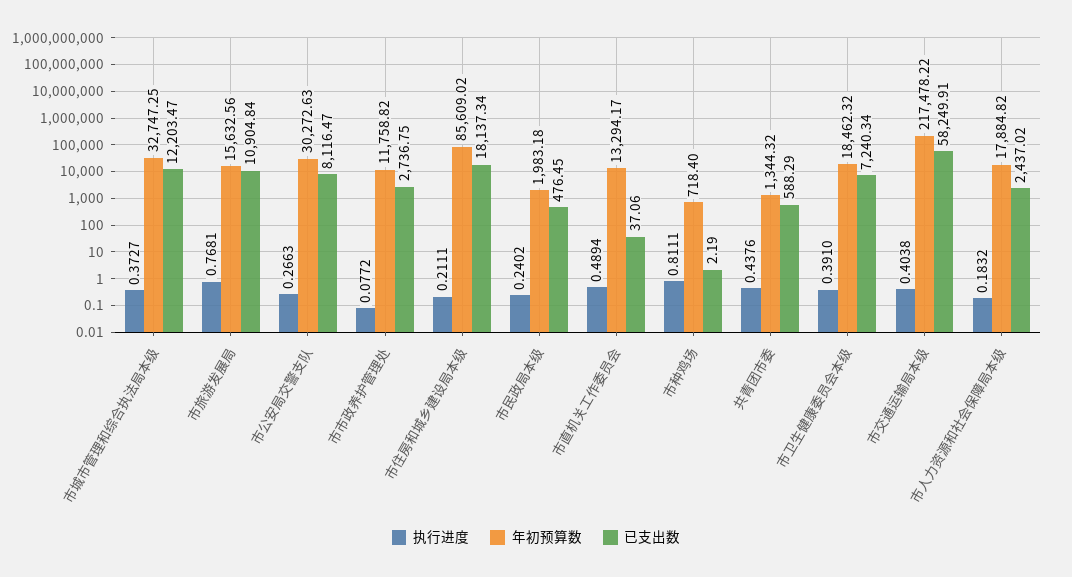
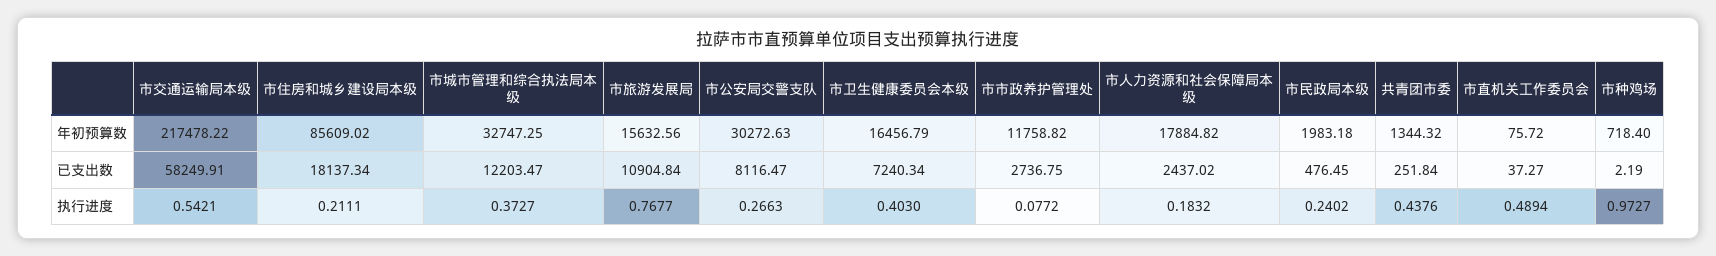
执行进度, 市旅游发展局: 0.7681 -> 0.7677
年初预算数, 市直机关工作委员会: 13294.17 -> 75.72
已支出数, 市直机关工作委员会: 37.06 -> 37.27
执行进度, 市种鸡场: 0.8111 -> 0.9727
已支出数, 共青团市委: 588.29 -> 251.84
执行进度, 市卫生健康委员会本级: 0.391 -> 0.403
年初预算数, 市卫生健康委员会本级: 18462.32 -> 16456.79
执行进度, 市交通运输局本级: 0.4038 -> 0.5421

